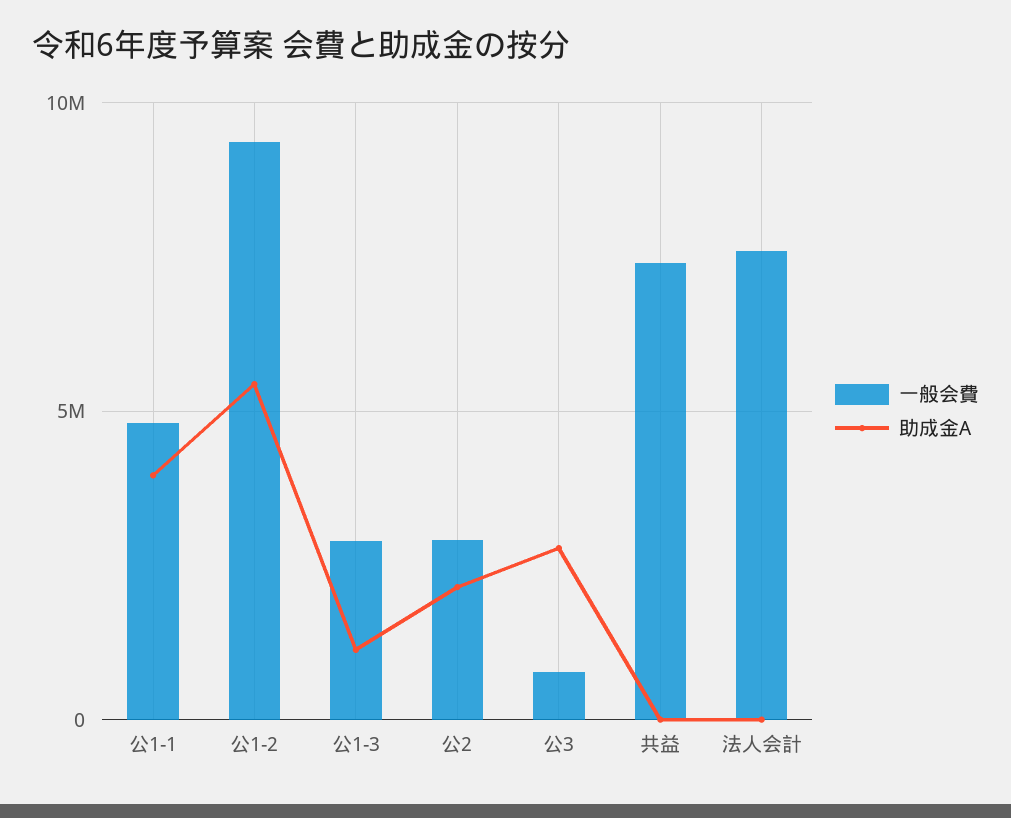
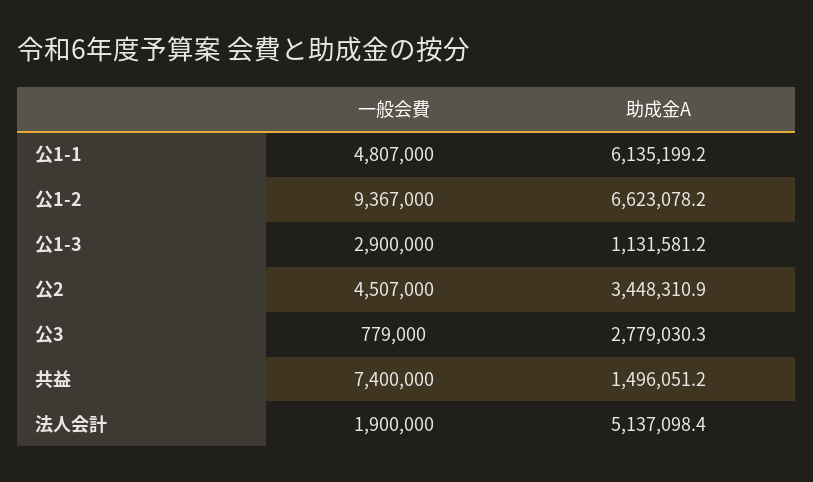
助成金A, 公1-1: 4000000 -> 6135199.2
助成金A, 公1-2: 5500000 -> 6623078.2
一般会費, 公2: 3000000 -> 4507000
助成金A, 公2: 2000000 -> 3448310.9
助成金A, 共益: 0 -> 1496051.2
一般会費, 法人会計: 7500000 -> 1900000
助成金A, 法人会計: 0 -> 5137098.4

